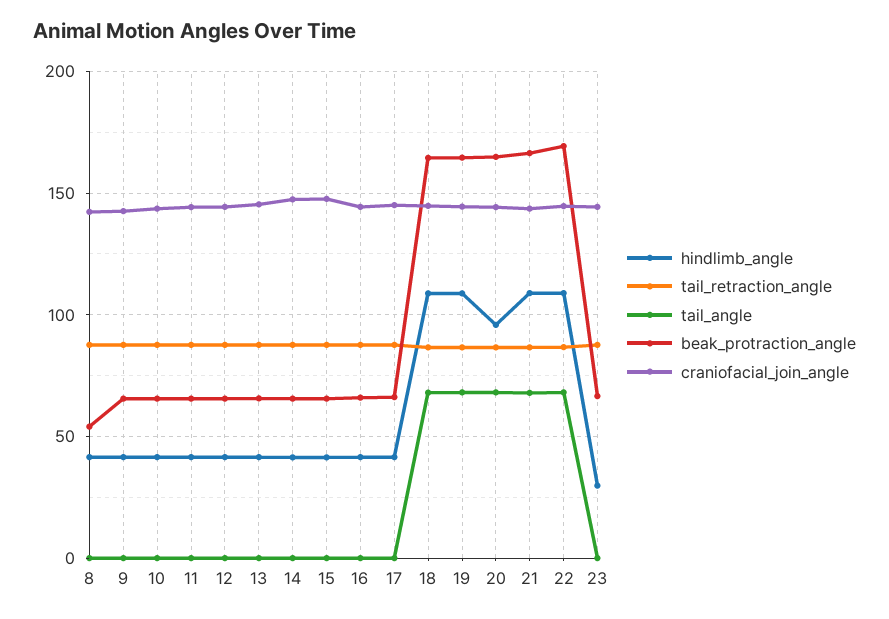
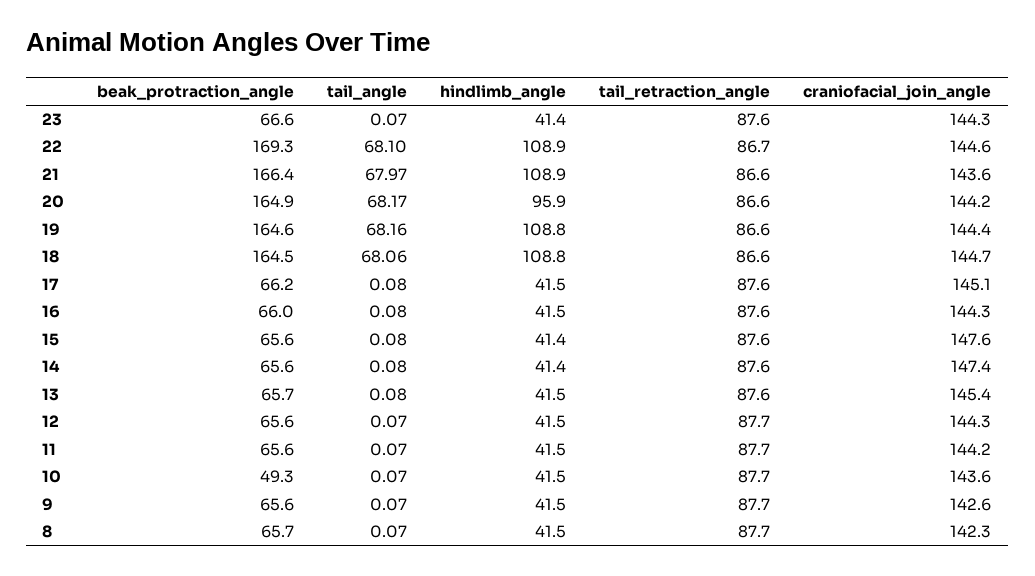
beak_protraction_angle, 8: 55 -> 65.7
beak_protraction_angle, 10: 65 -> 49.3
hindlimb_angle, 23: 30 -> 41.4

